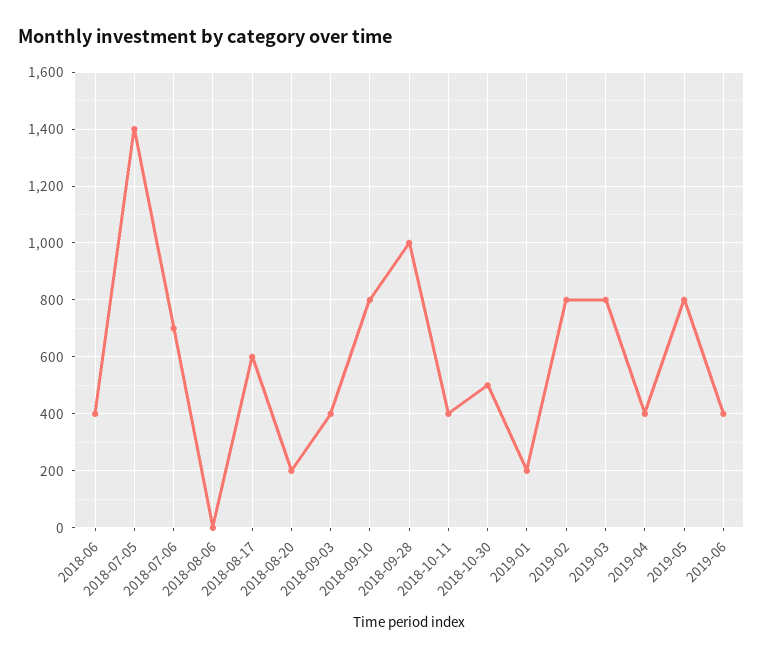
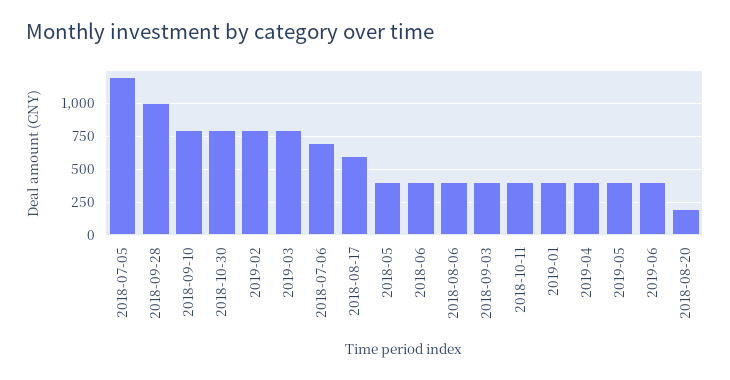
2018-07-05: 1400 -> 1200
2018-08-06: 0 -> 400
2018-10-30: 500 -> 800
2019-01: 200 -> 400
2019-05: 800 -> 400
2018-05: none -> 400

